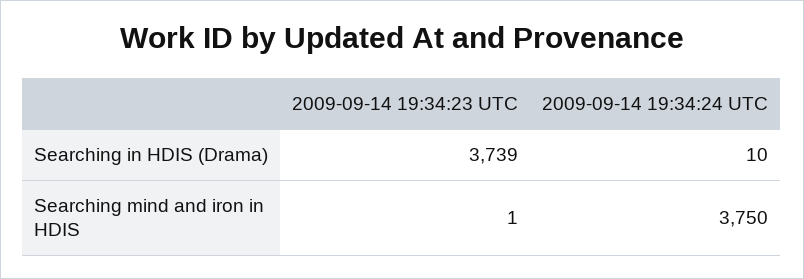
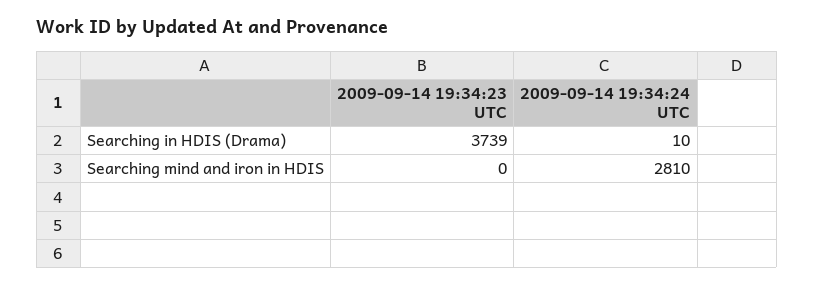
2009-09-14 19:34:23 UTC, Searching mind and iron in HDIS: 1 -> 0
2009-09-14 19:34:24 UTC, Searching mind and iron in HDIS: 3750 -> 2810

